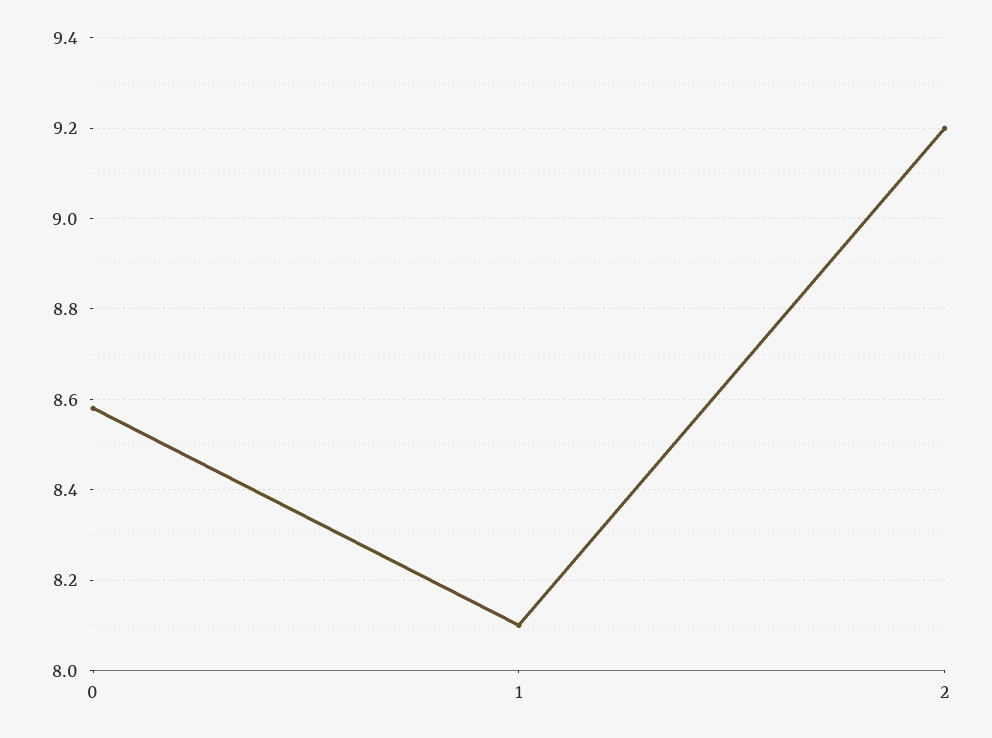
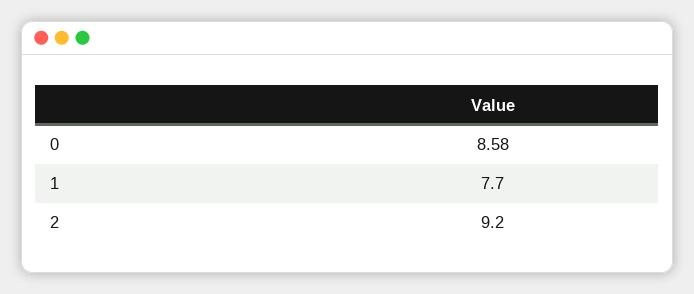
1: 8.1 -> 7.7

